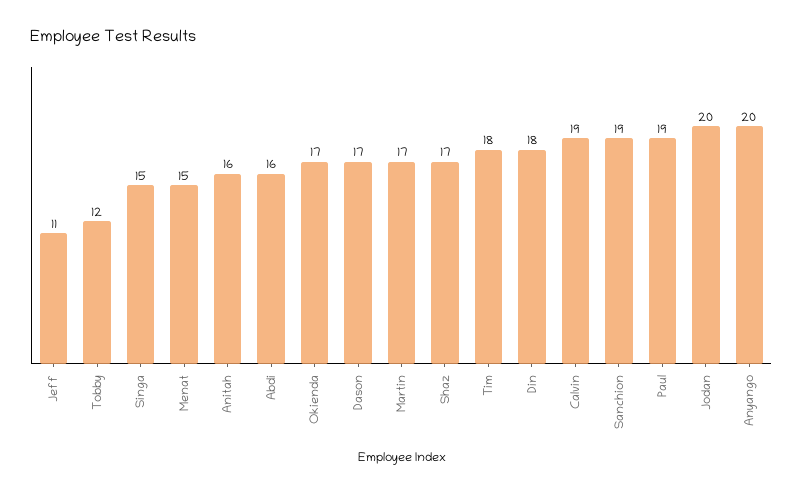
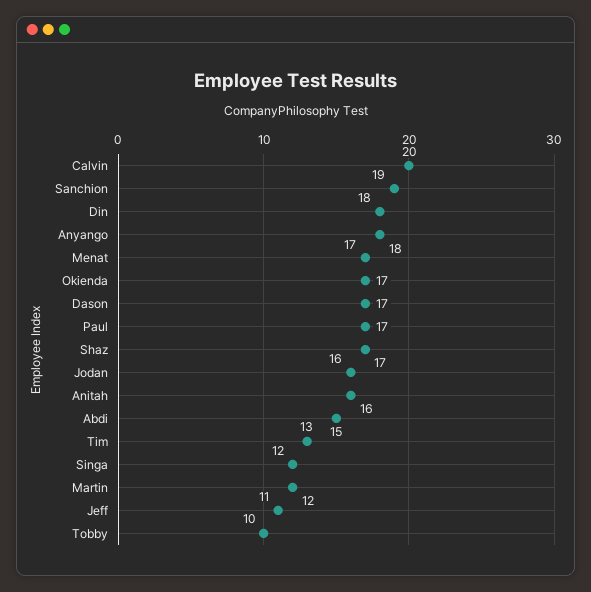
Tobby: 12 -> 10
Singa: 15 -> 12
Menat: 15 -> 17
Abdi: 16 -> 15
Martin: 17 -> 12
Tim: 18 -> 13
Calvin: 19 -> 20
Paul: 19 -> 17
Jodan: 20 -> 16
Anyango: 20 -> 18

